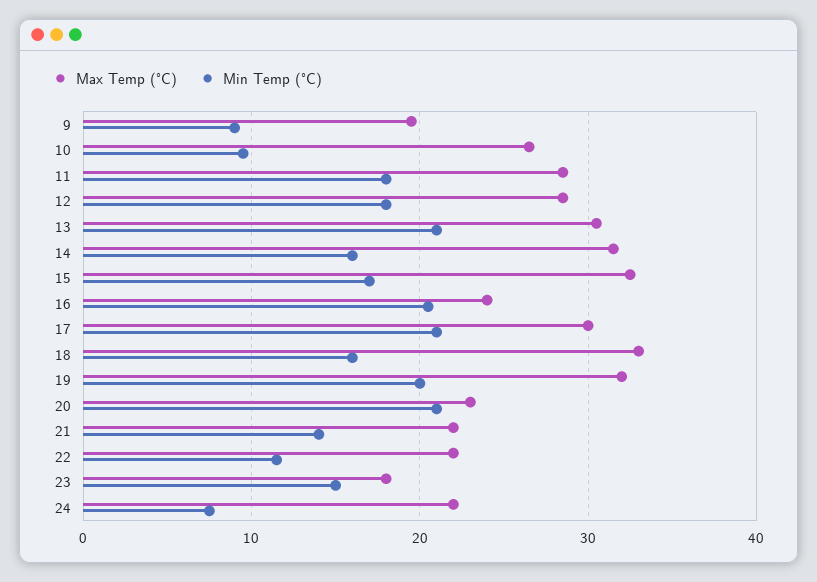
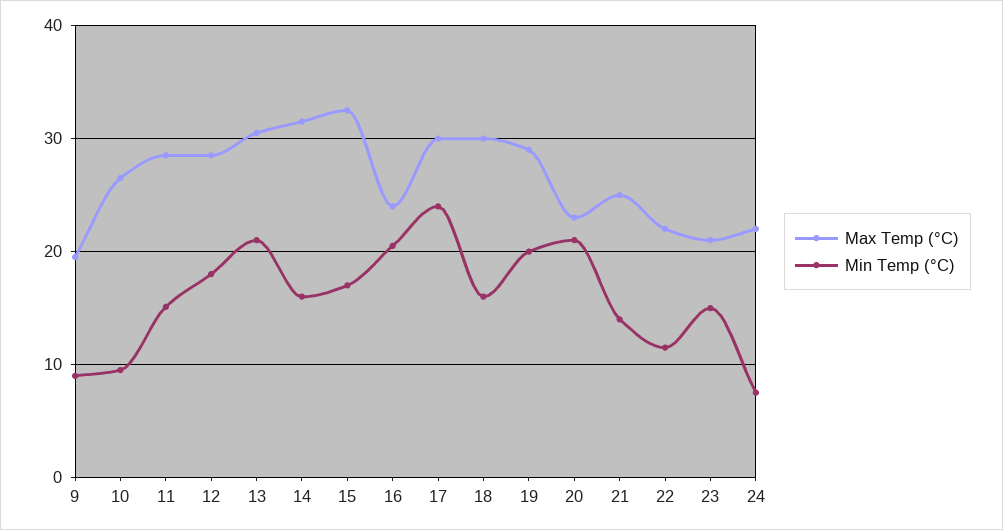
Min Temp (°C), 11: 18 -> 15
Min Temp (°C), 17: 21 -> 24
Max Temp (°C), 18: 33 -> 30
Max Temp (°C), 19: 32 -> 29
Max Temp (°C), 21: 22 -> 25
Max Temp (°C), 23: 18 -> 21

